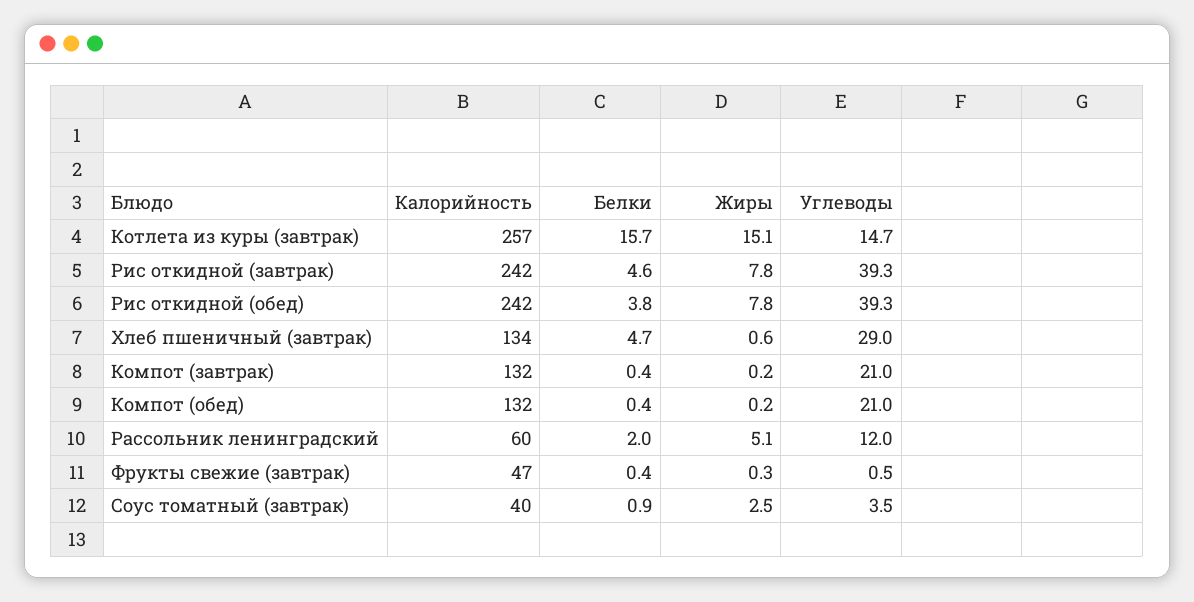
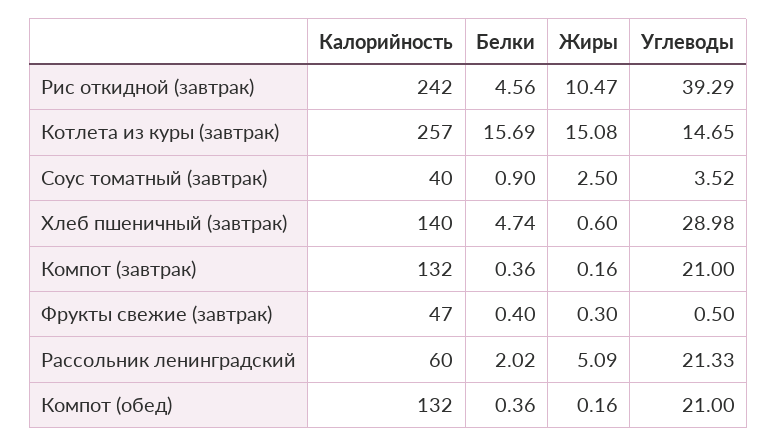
Жиры, Рис откидной (завтрак): 7.8 -> 10.47
Калорийность, Рис откидной (обед): 242 -> none
Белки, Рис откидной (обед): 3.8 -> none
Жиры, Рис откидной (обед): 7.8 -> none
Углеводы, Рис откидной (обед): 39.3 -> none
Калорийность, Хлеб пшеничный (завтрак): 134 -> 140
Углеводы, Рассольник ленинградский: 12 -> 21.33

